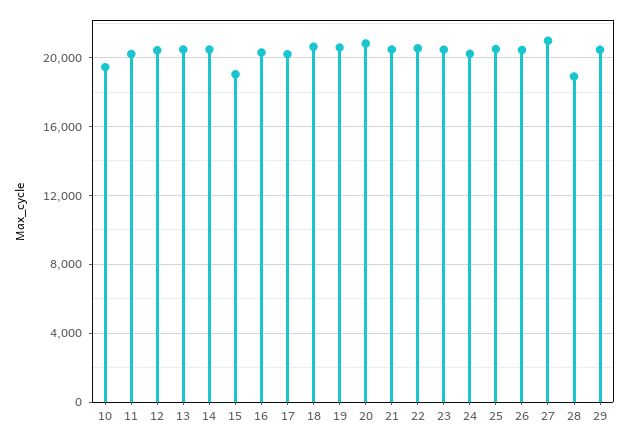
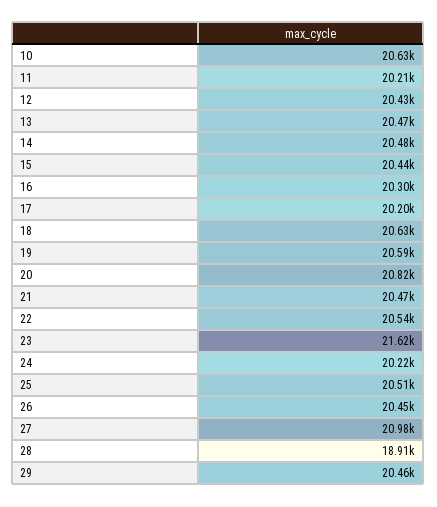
10: 19500 -> 20630
15: 19000 -> 20440
23: 20500 -> 21620

